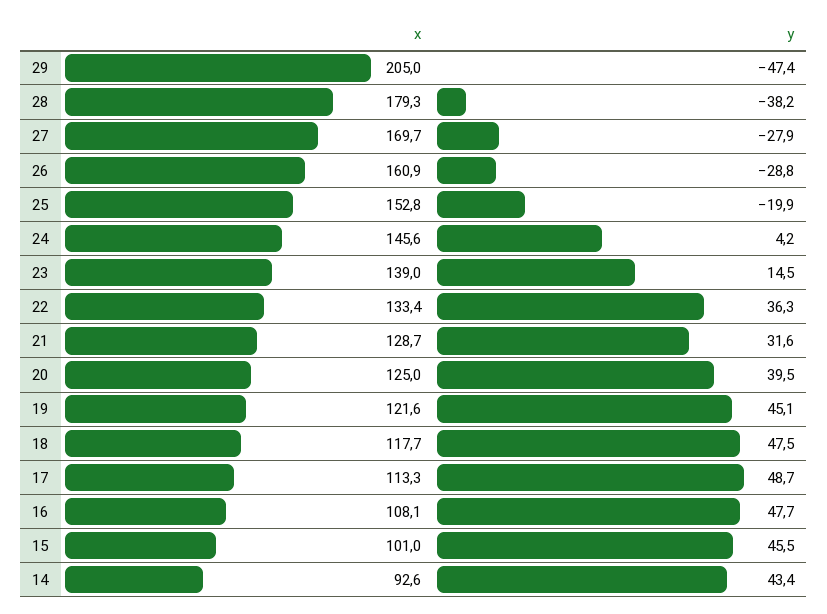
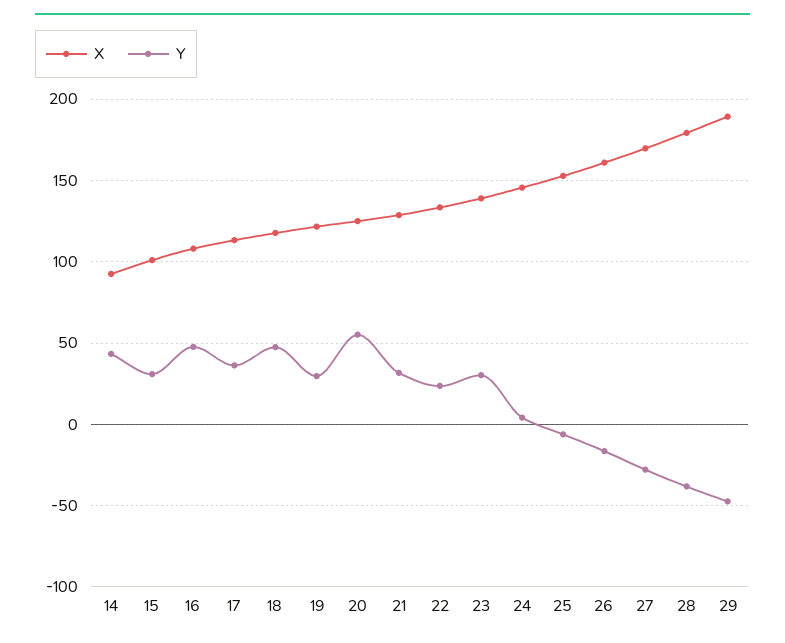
x, 29: 205 -> 190
y, 26: -28.8 -> -15
y, 25: -19.9 -> -5
y, 23: 14.5 -> 30
y, 22: 36.3 -> 25
y, 20: 39.5 -> 55
y, 19: 45.1 -> 30
y, 17: 48.7 -> 35
y, 15: 45.5 -> 30

